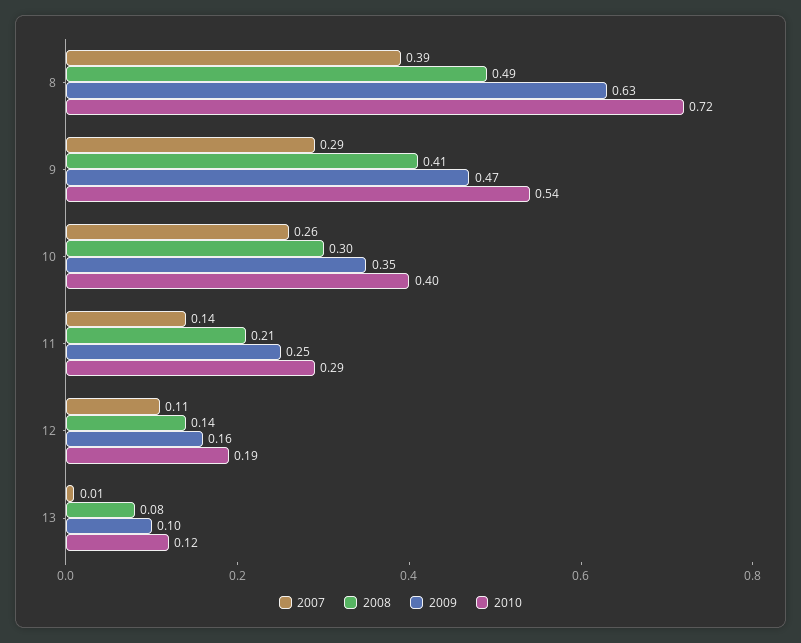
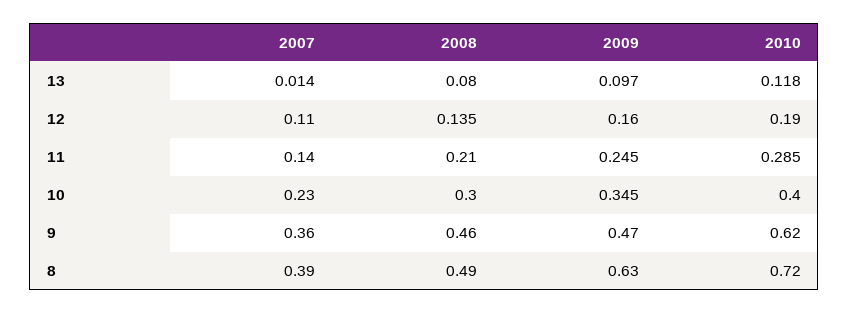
2007, 9: 0.29 -> 0.36
2008, 9: 0.41 -> 0.46
2010, 9: 0.54 -> 0.62
2007, 10: 0.26 -> 0.23

